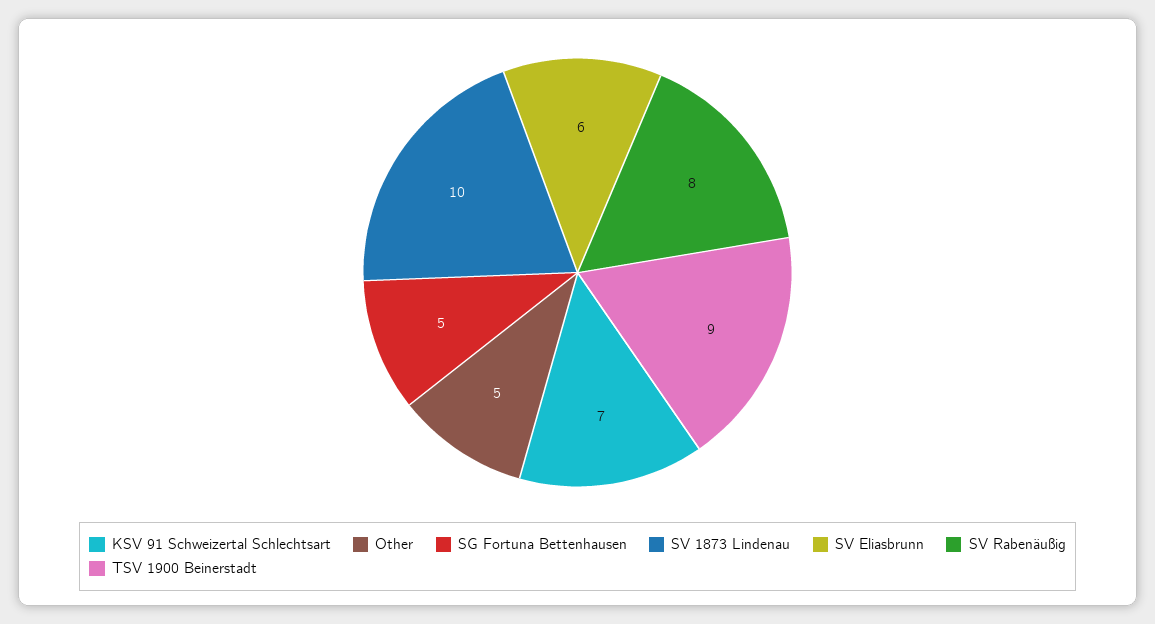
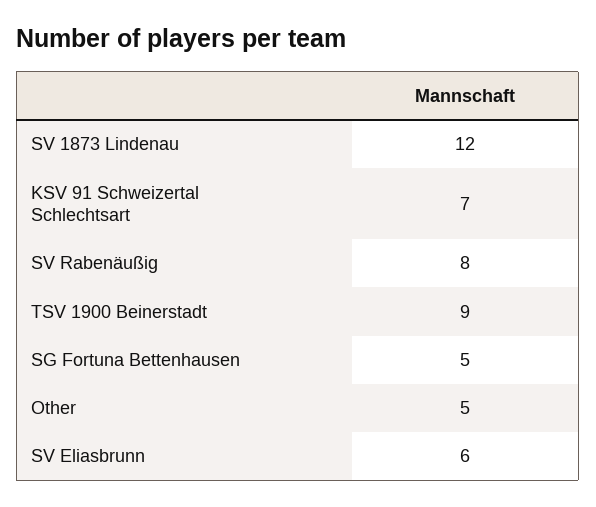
SV 1873 Lindenau: 10 -> 12

